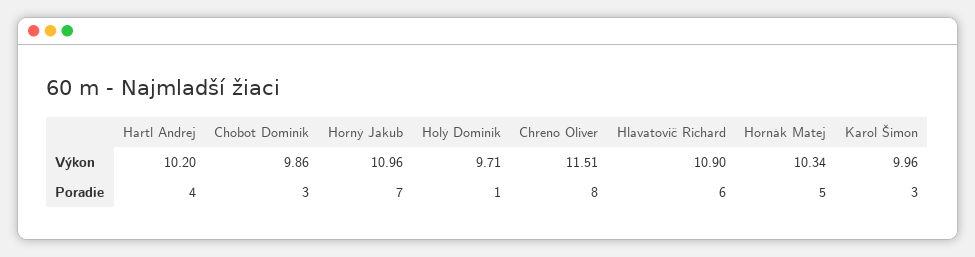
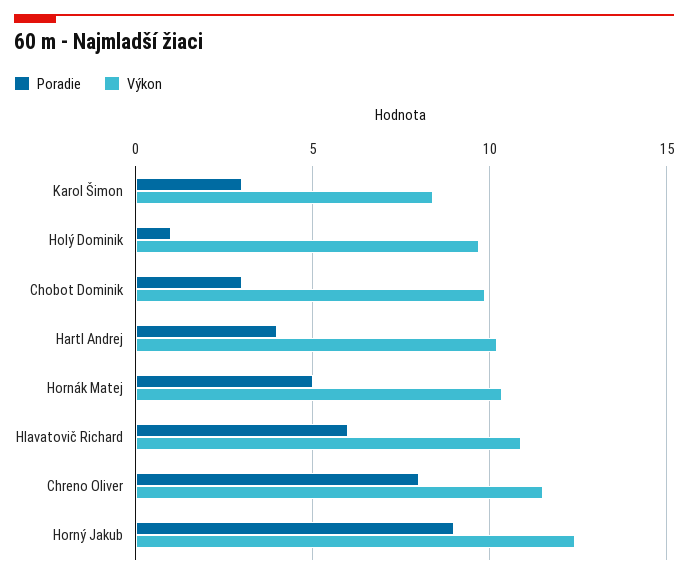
Výkon, Horný Jakub: 10.96 -> 12.5
Výkon, Karol Šimon: 9.96 -> 8.5
Poradie, Horný Jakub: 7 -> 9

